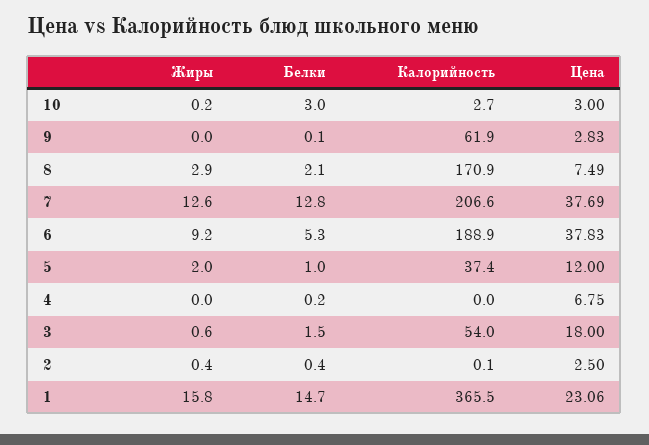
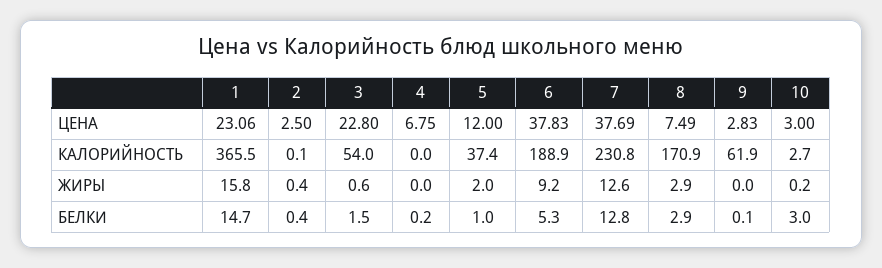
Белки, 8: 2.1 -> 2.9
Калорийность, 7: 206.6 -> 230.8
Цена, 3: 18 -> 22.8

